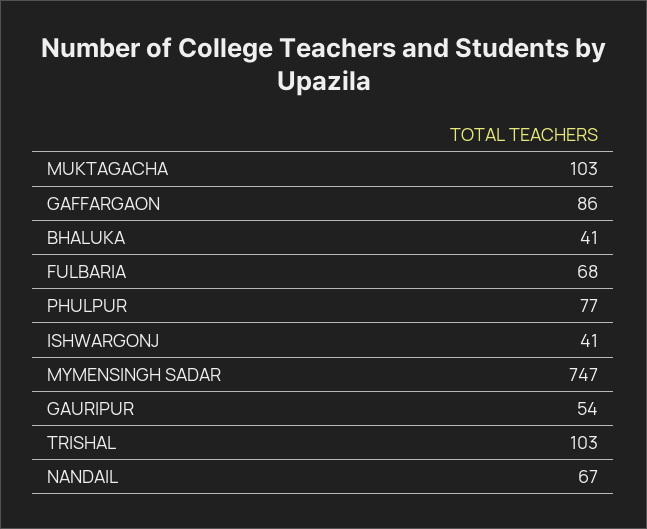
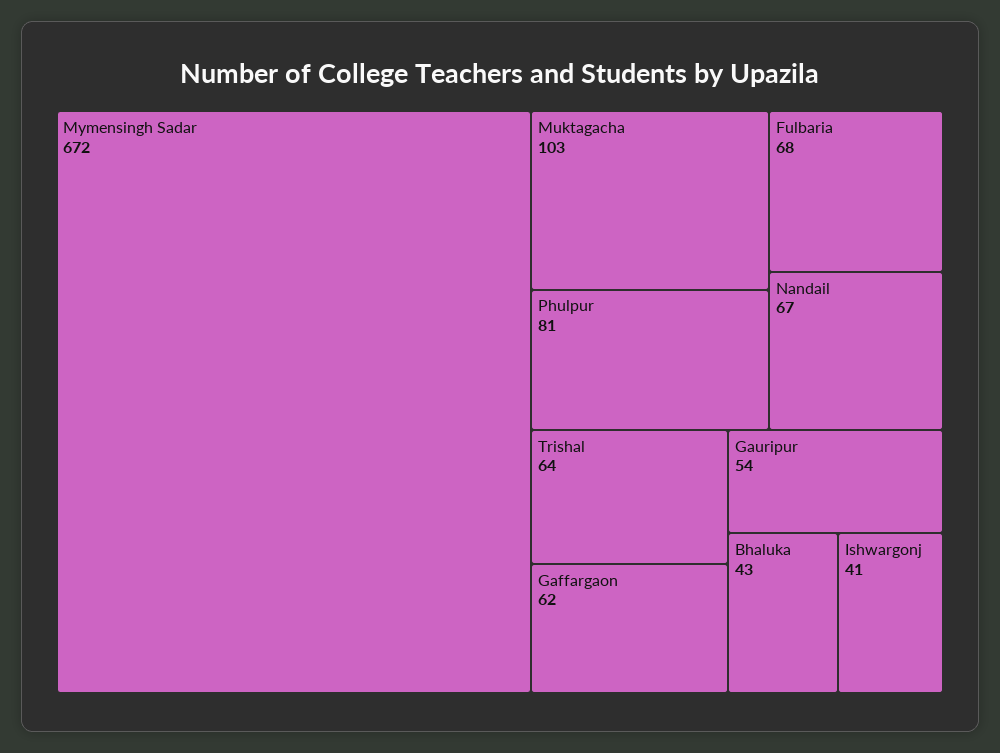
GAFFARGAON: 86 -> 62
BHALUKA: 41 -> 43
PHULPUR: 77 -> 81
MYMENSINGH SADAR: 747 -> 672
TRISHAL: 103 -> 64

